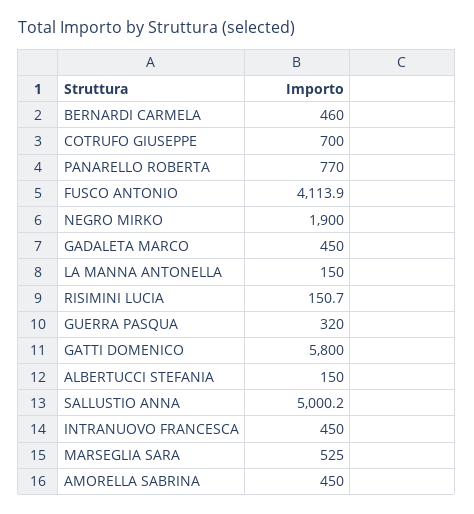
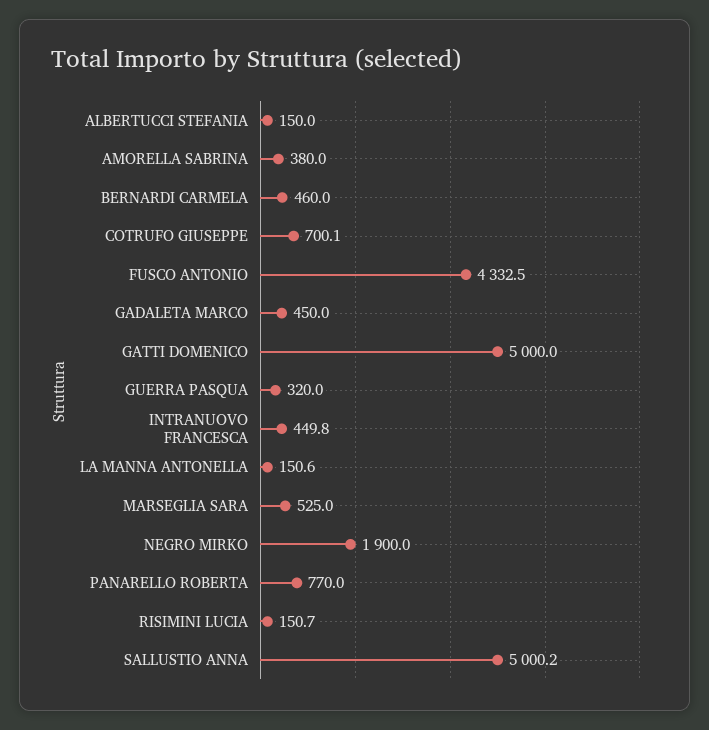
COTRUFO GIUSEPPE: 700 -> 700.1
FUSCO ANTONIO: 4113.9 -> 4332.5
LA MANNA ANTONELLA: 150 -> 150.6
GATTI DOMENICO: 5800 -> 5000
INTRANUOVO FRANCESCA: 450 -> 449.8
AMORELLA SABRINA: 450 -> 380

